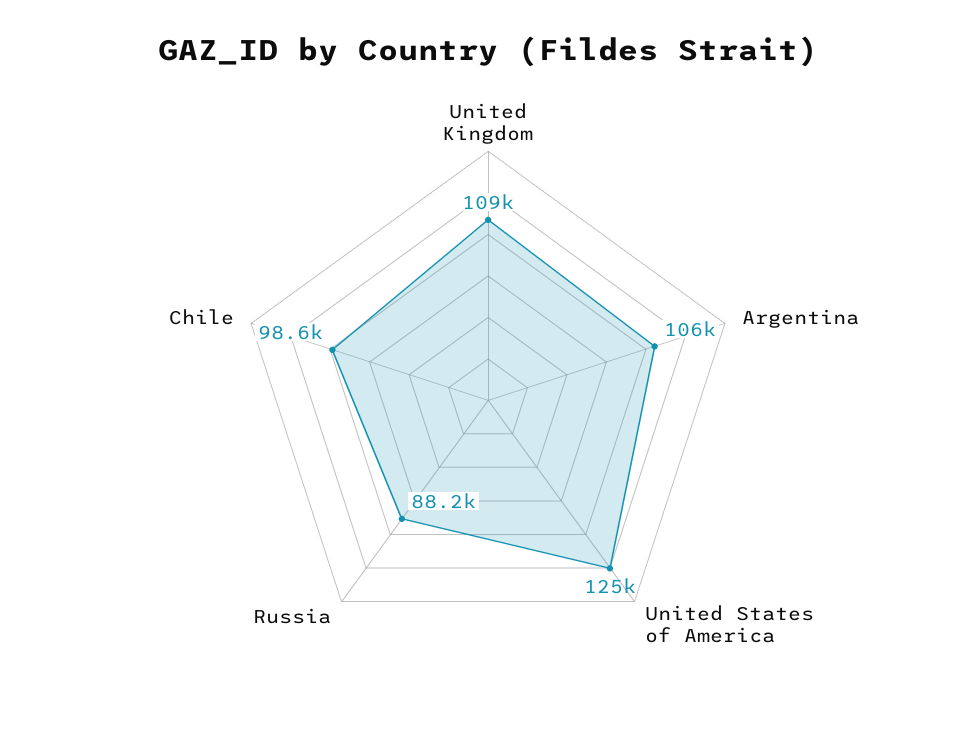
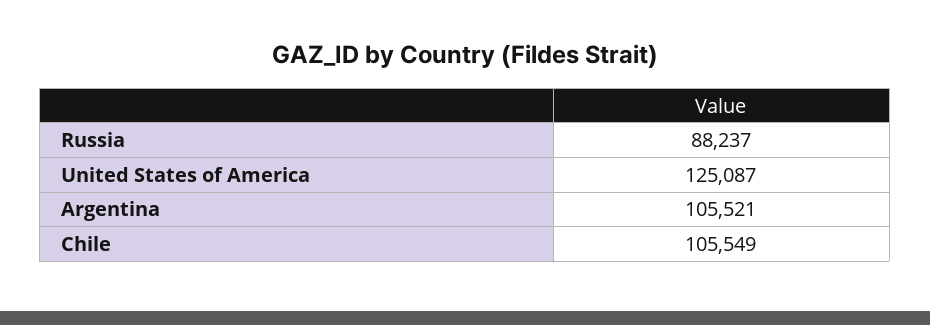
United Kingdom: 109000 -> none
Chile: 98600 -> 105549

